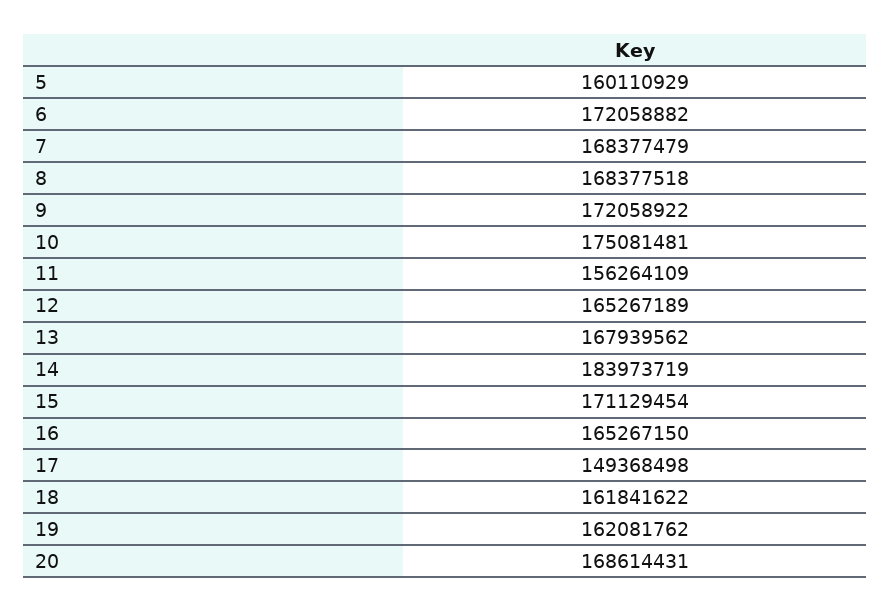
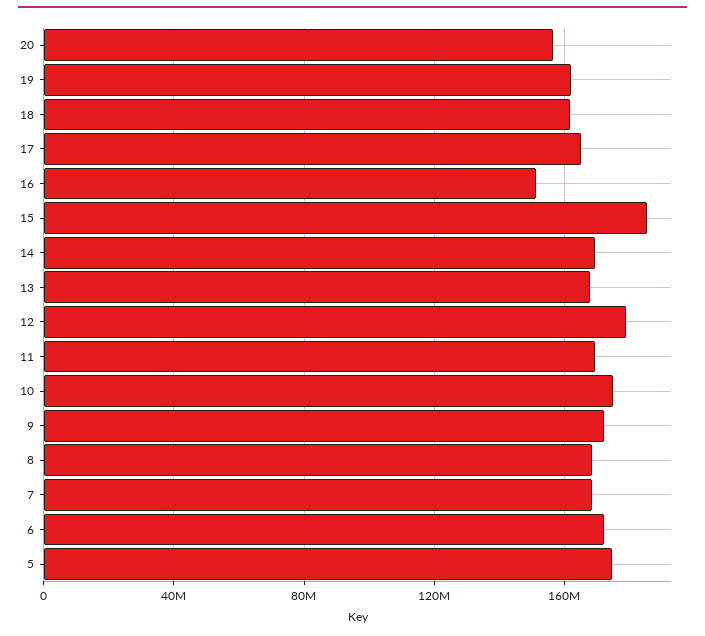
5: 160110929 -> 175000000
11: 156264109 -> 170000000
12: 165267189 -> 180000000
14: 183973719 -> 170000000
15: 171129454 -> 185000000
16: 165267150 -> 150000000
17: 149368498 -> 165000000
20: 168614431 -> 155000000

